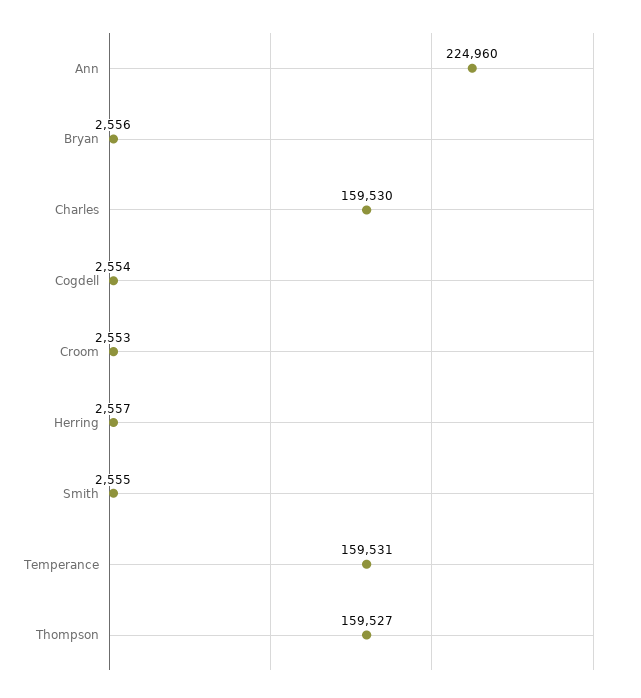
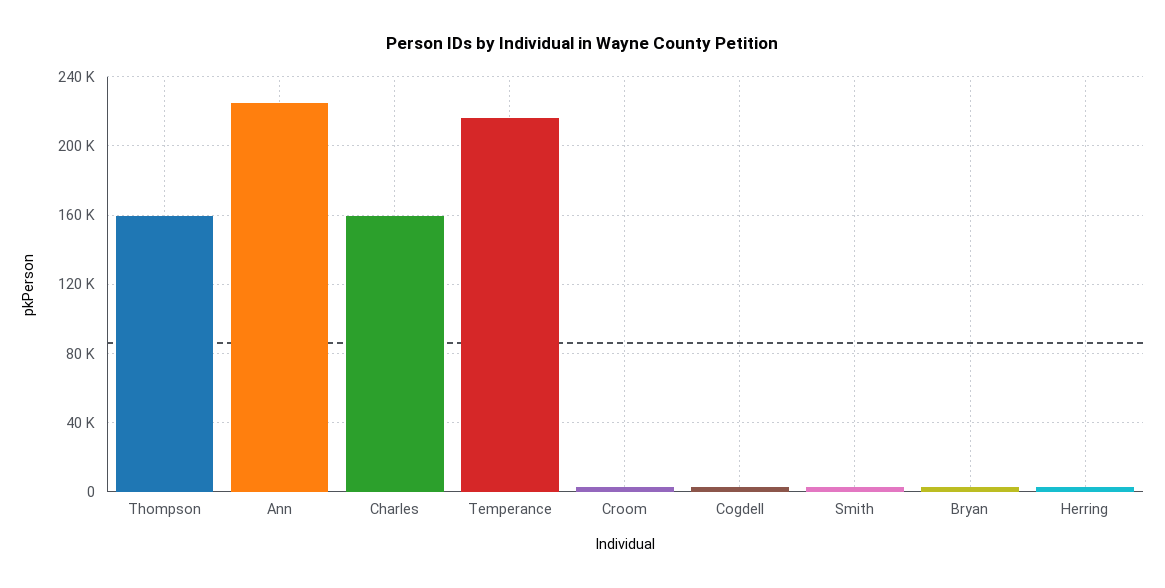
Temperance: 159531 -> 215000

